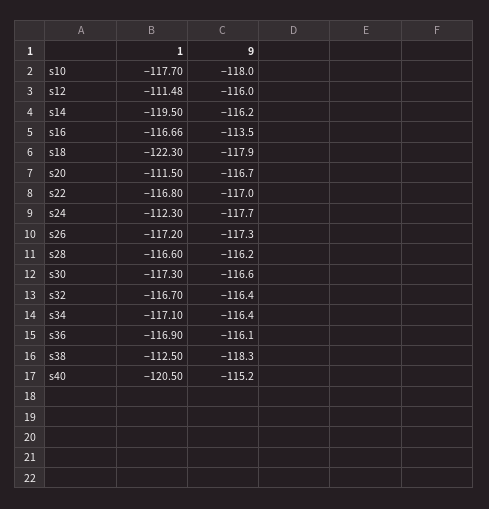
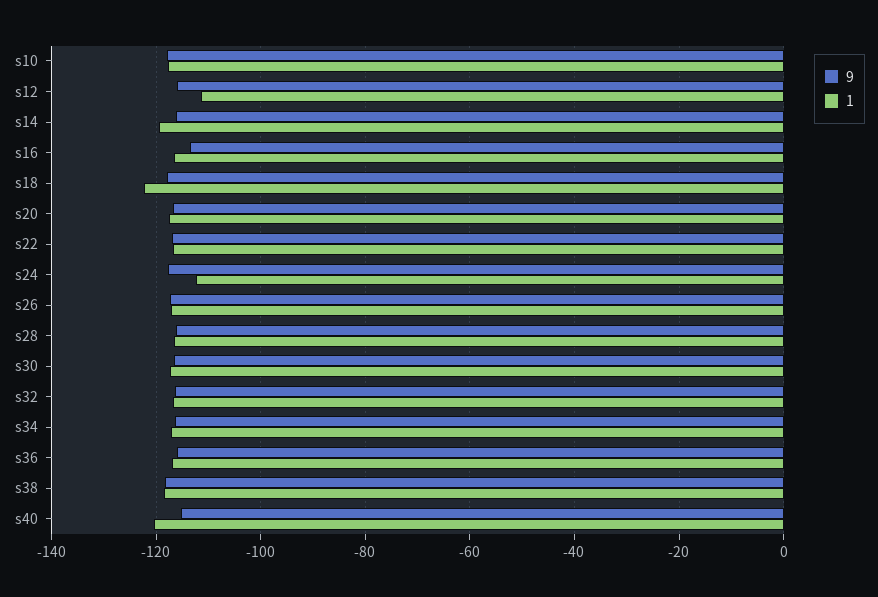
1, s20: -111.5 -> -118
1, s38: -112.5 -> -118

